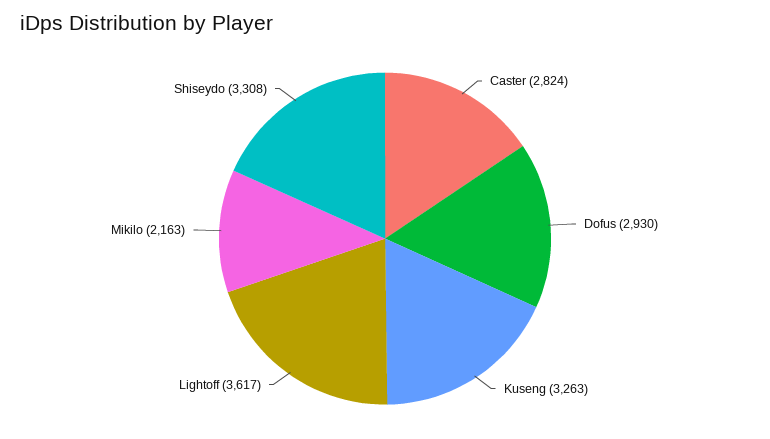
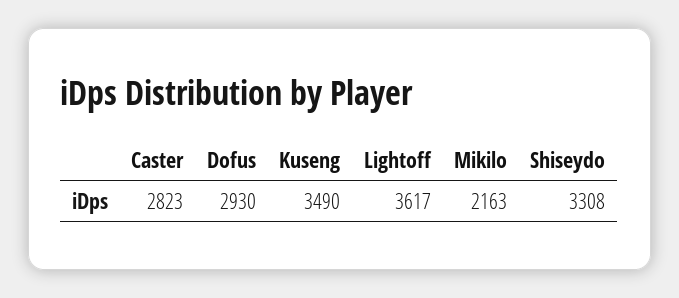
Caster: 2824 -> 2823
Kuseng: 3263 -> 3490

